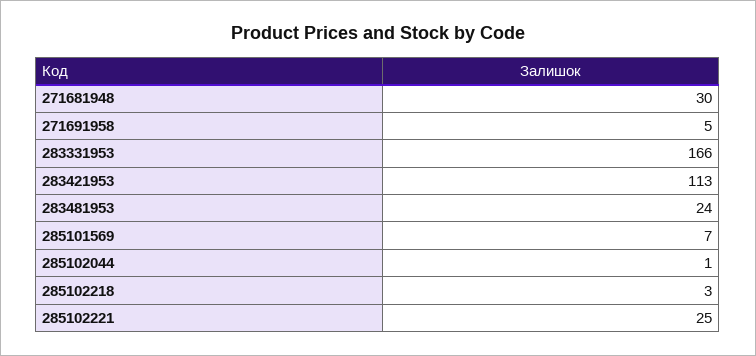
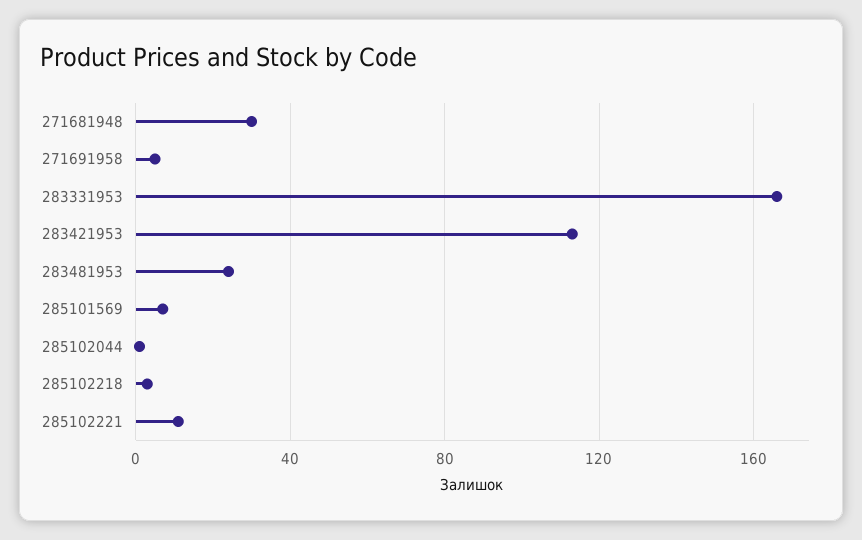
285102221: 25 -> 10

